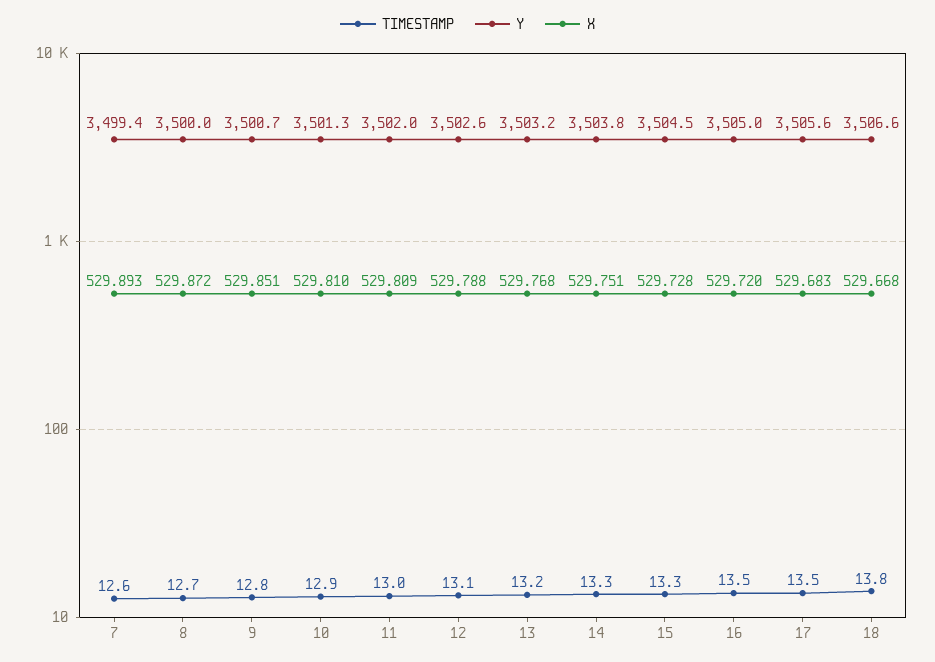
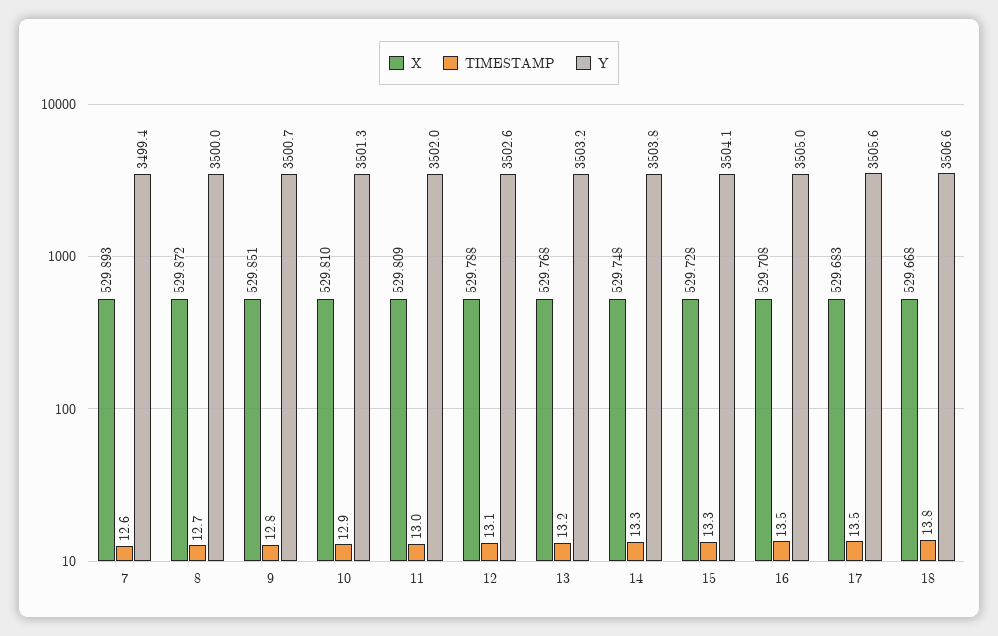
X, 14: 529.751 -> 529.748
Y, 15: 3504.5 -> 3504.1
X, 16: 529.72 -> 529.708

